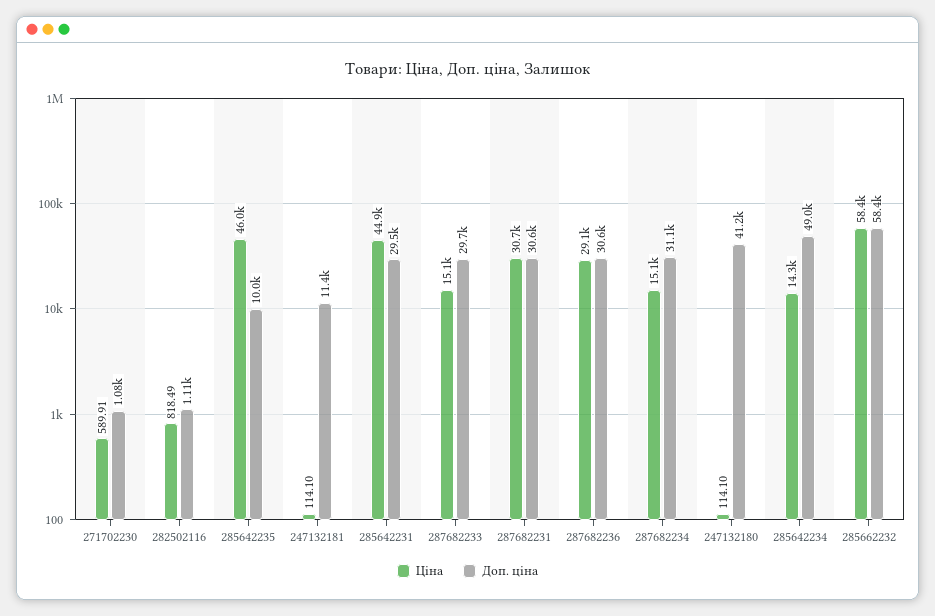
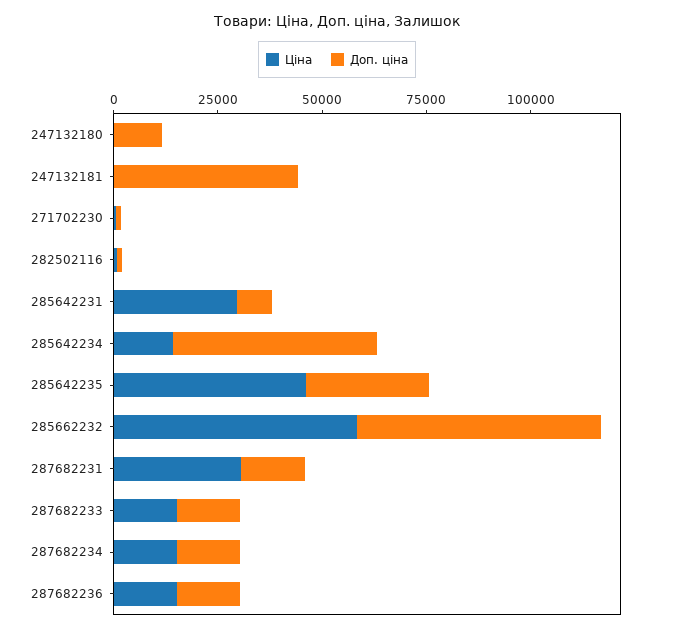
Доп. ціна, 285642235: 10000 -> 30000
Доп. ціна, 247132181: 11400 -> 45000
Ціна, 285642231: 44900 -> 30000
Доп. ціна, 285642231: 29500 -> 10000
Доп. ціна, 287682233: 29700 -> 15000
Доп. ціна, 287682231: 30600 -> 15000
Ціна, 287682236: 29100 -> 15000
Доп. ціна, 287682236: 30600 -> 15000
Доп. ціна, 287682234: 31100 -> 15000
Доп. ціна, 247132180: 41200 -> 10000

